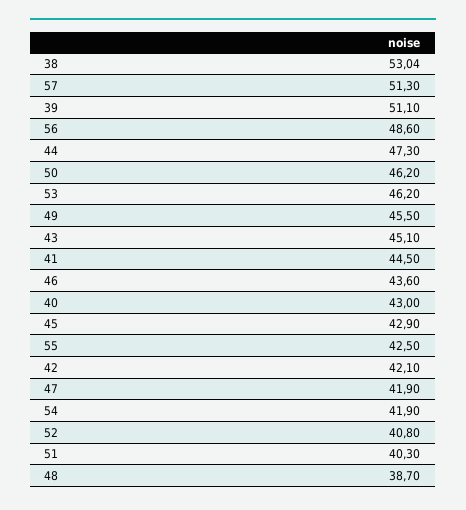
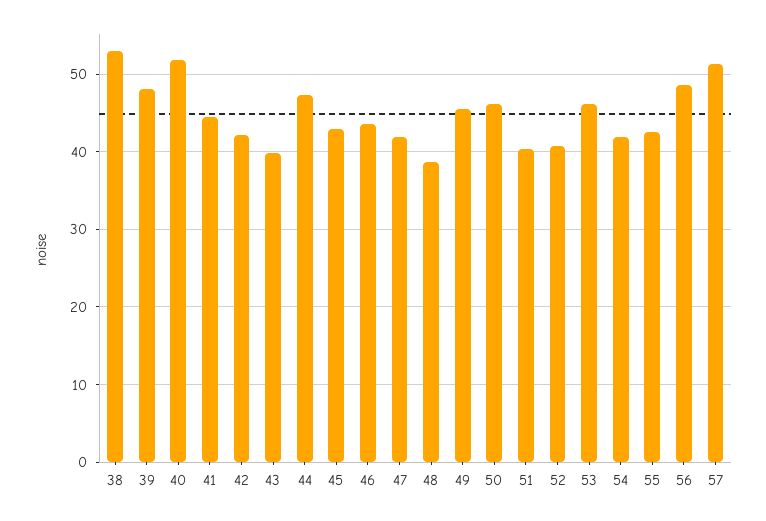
39: 51.1 -> 48
43: 45.1 -> 40
40: 43 -> 52

